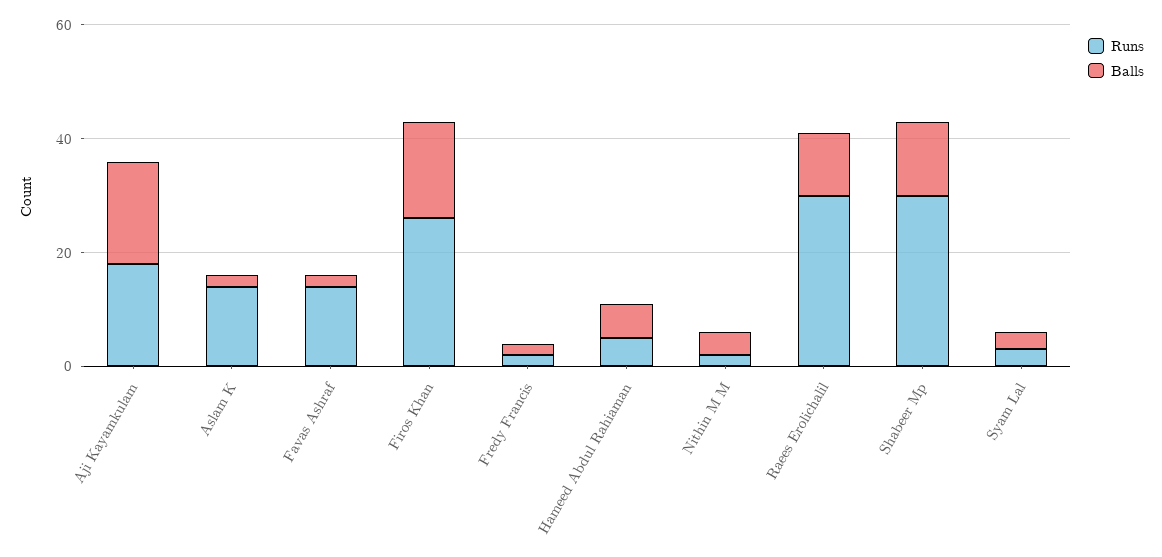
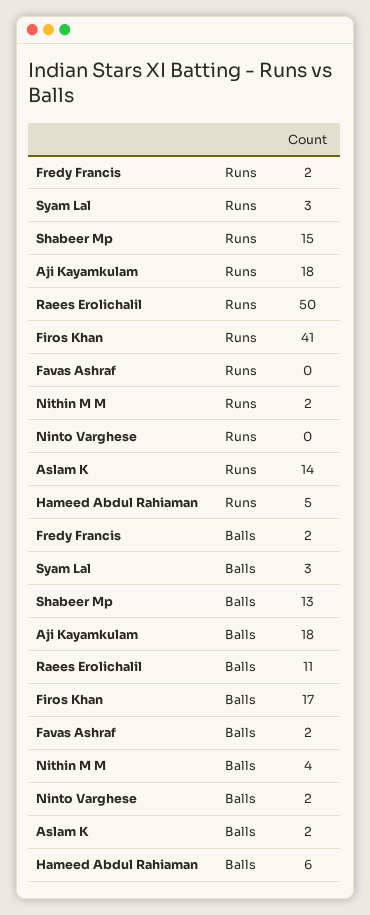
Runs, Favas Ashraf: 15 -> 0
Runs, Firos Khan: 25 -> 41
Runs, Raees Erolichalil: 30 -> 50
Runs, Shabeer Mp: 30 -> 15
Runs, Ninto Varghese: none -> 0
Balls, Ninto Varghese: none -> 2

